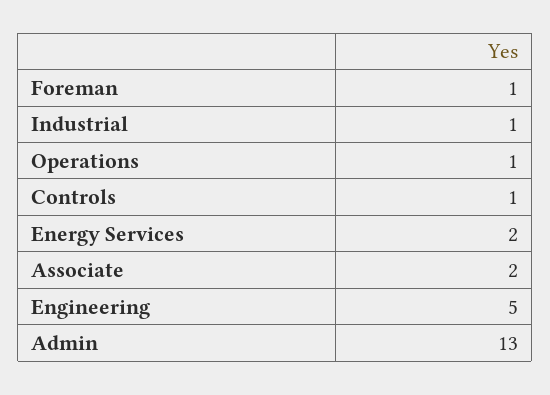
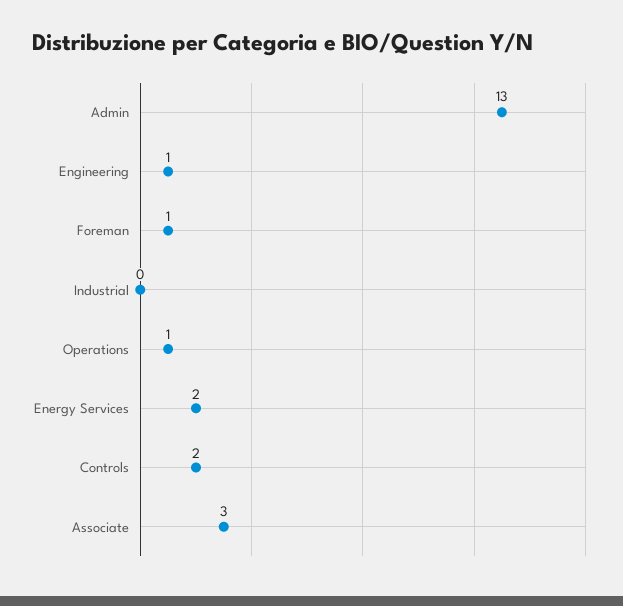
Industrial: 1 -> 0
Controls: 1 -> 2
Associate: 2 -> 3
Engineering: 5 -> 1

